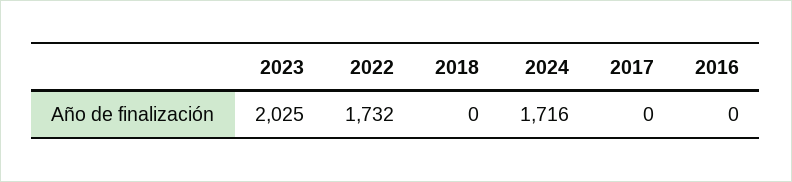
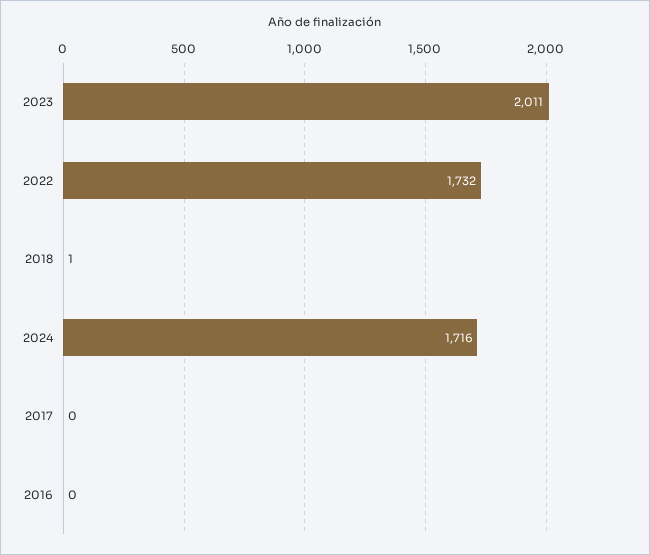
2023: 2025 -> 2011
2018: 0 -> 1

